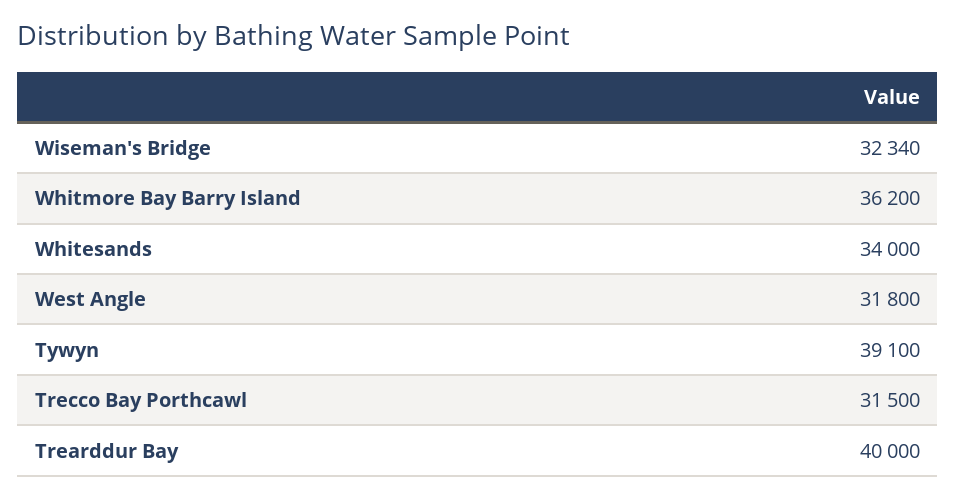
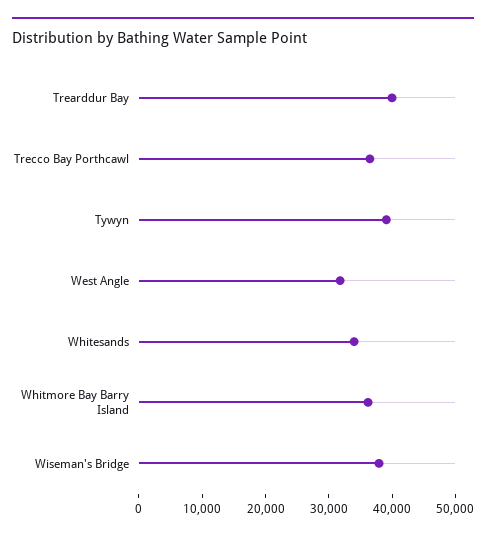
Wiseman's Bridge: 32340 -> 38000
Trecco Bay Porthcawl: 31500 -> 36000

